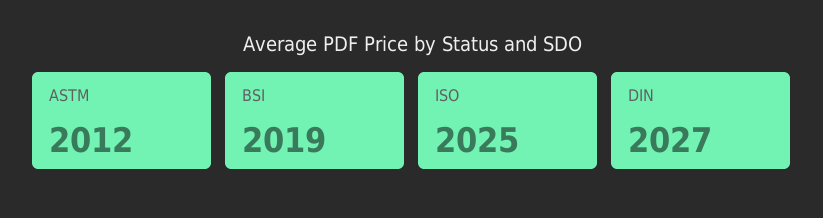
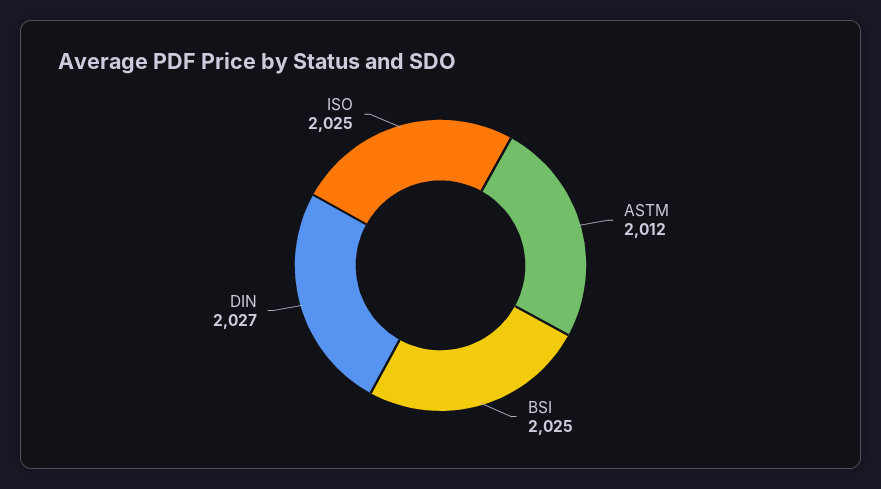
BSI: 2019 -> 2025

